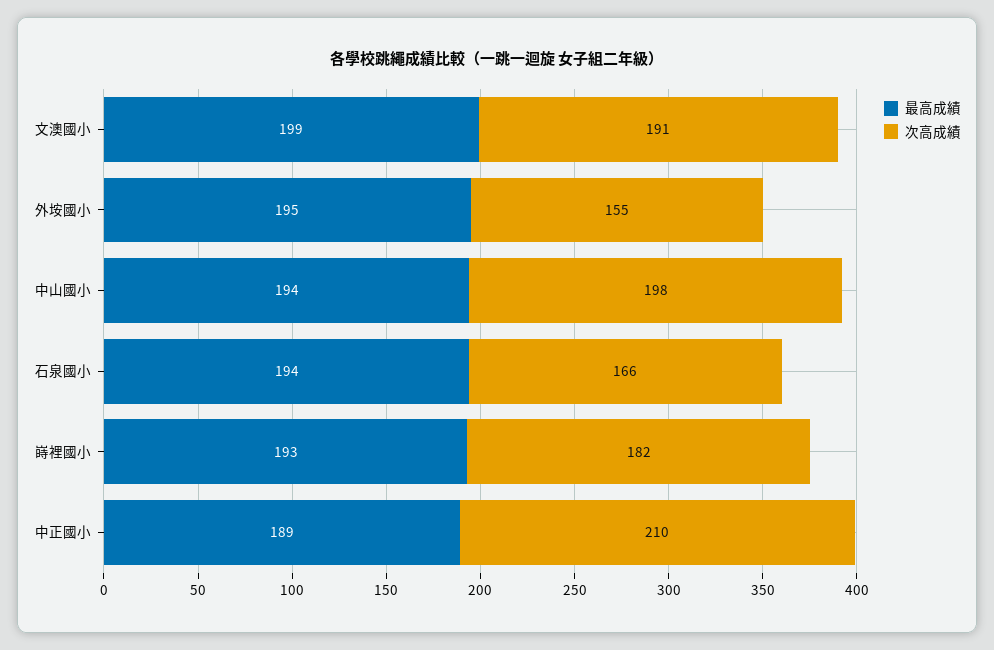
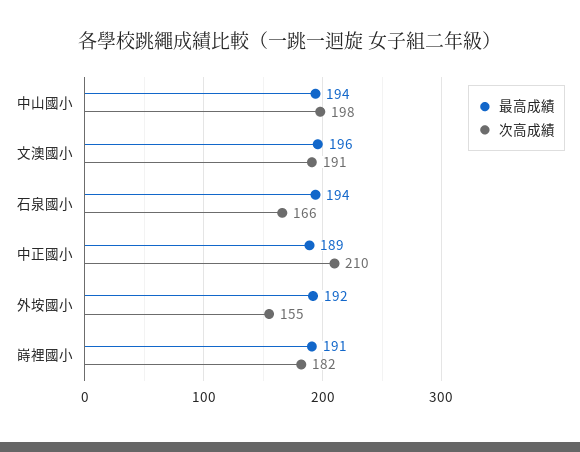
最高成績, 文澳國小: 199 -> 196
最高成績, 外垵國小: 195 -> 192
最高成績, 嵵裡國小: 193 -> 191

